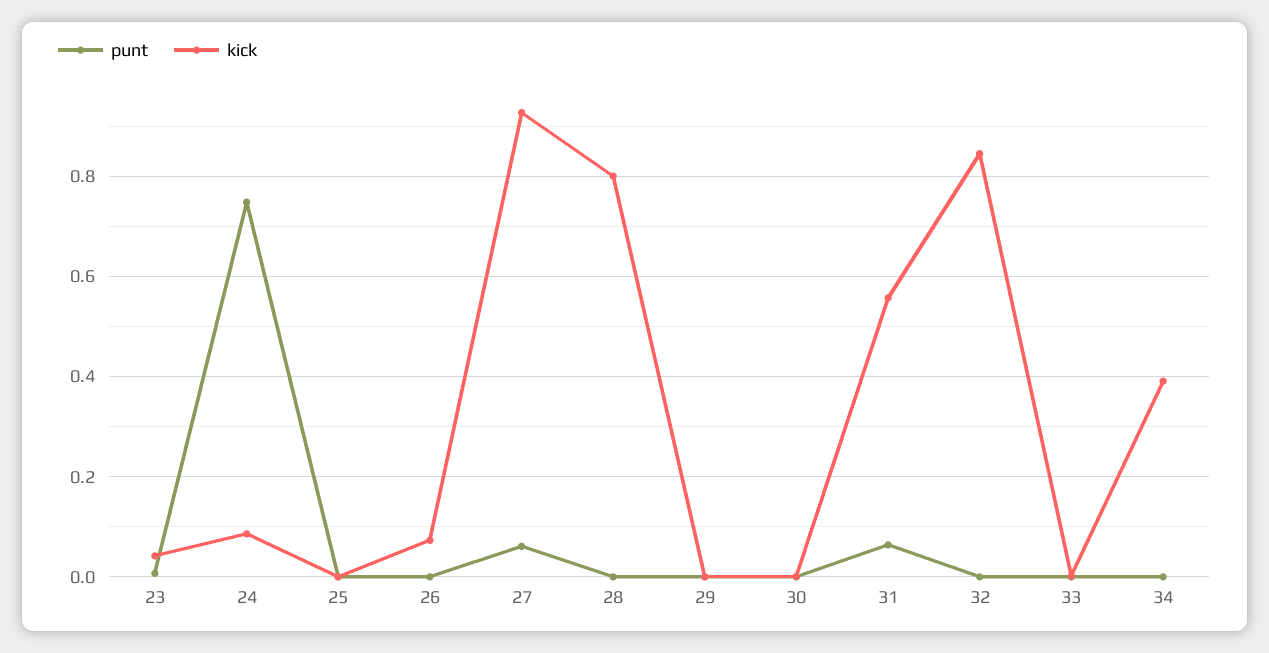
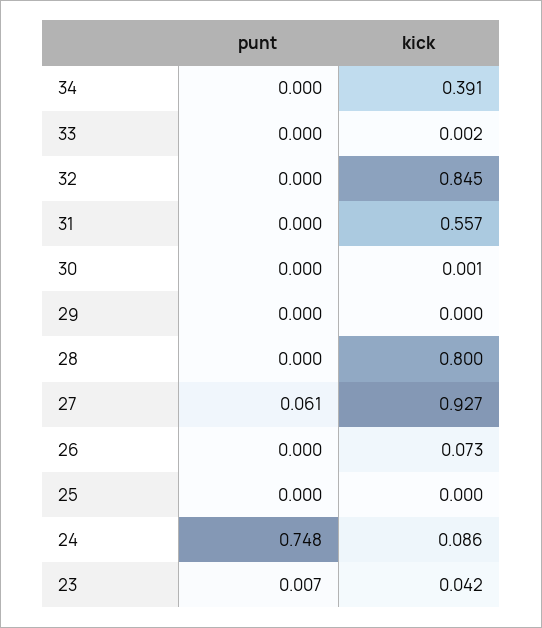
punt, 31: 0.06 -> 0

